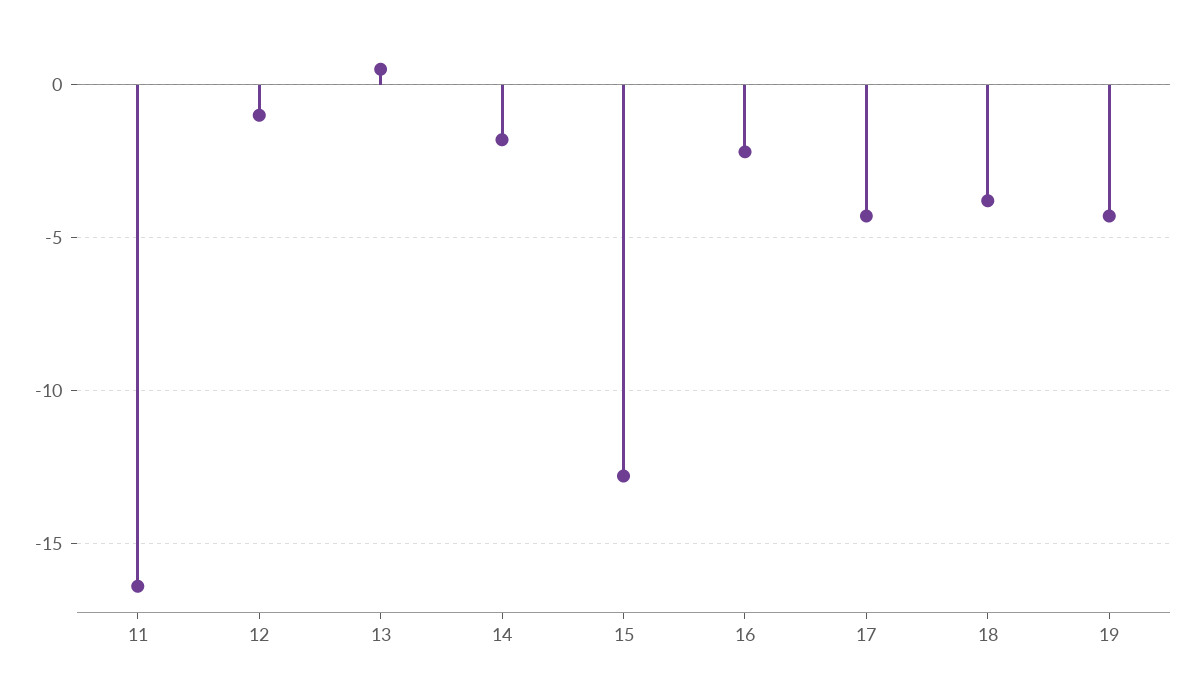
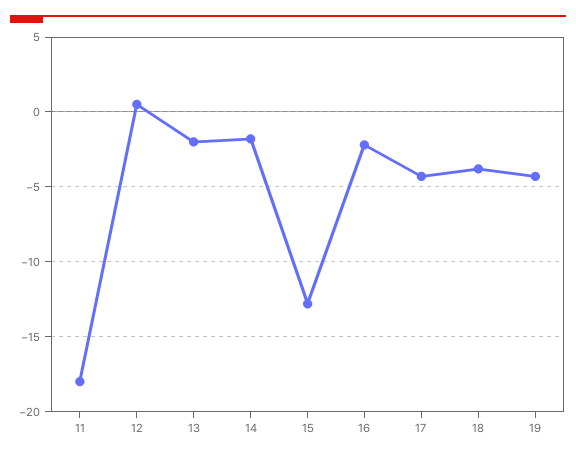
11: -16.5 -> -18
12: -1 -> 0.5
13: 0.5 -> -2

